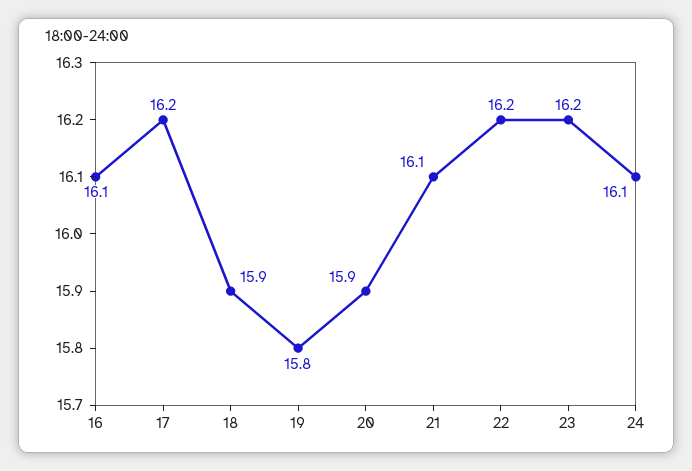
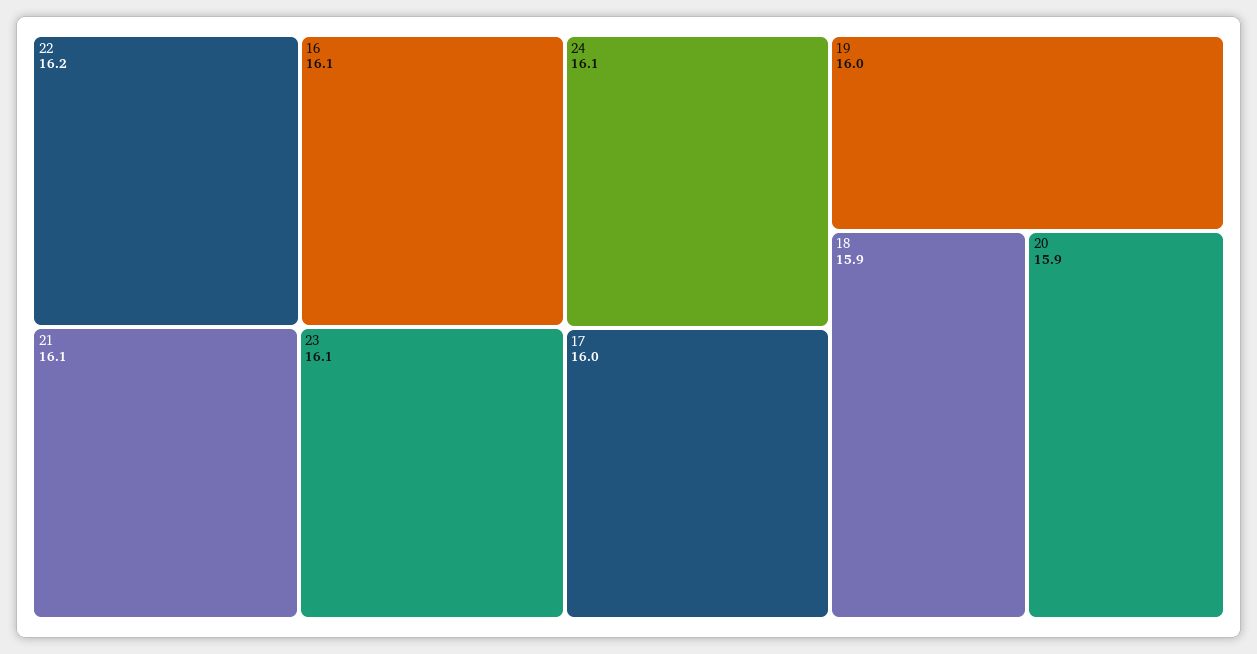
17: 16.2 -> 16
19: 15.8 -> 16
23: 16.2 -> 16.1

